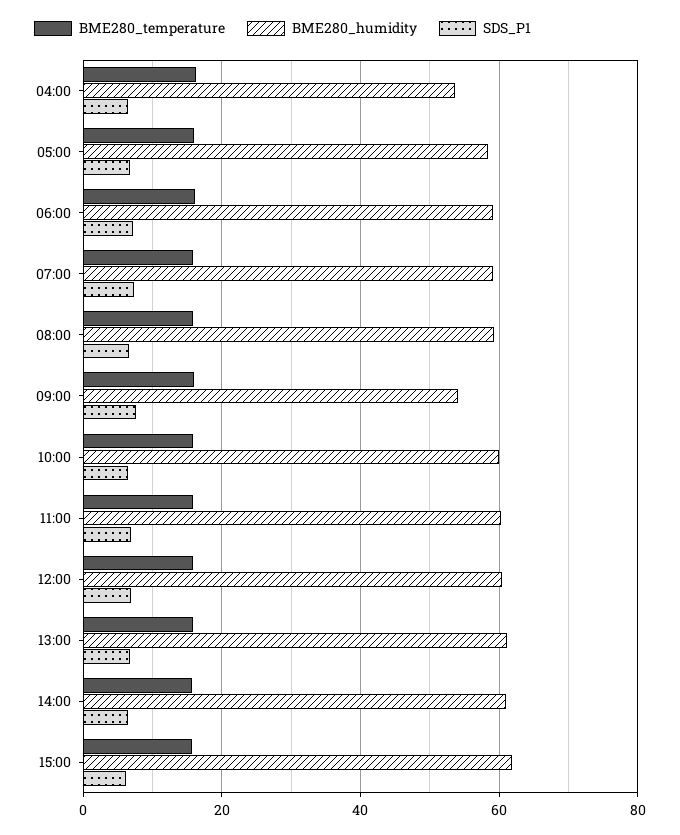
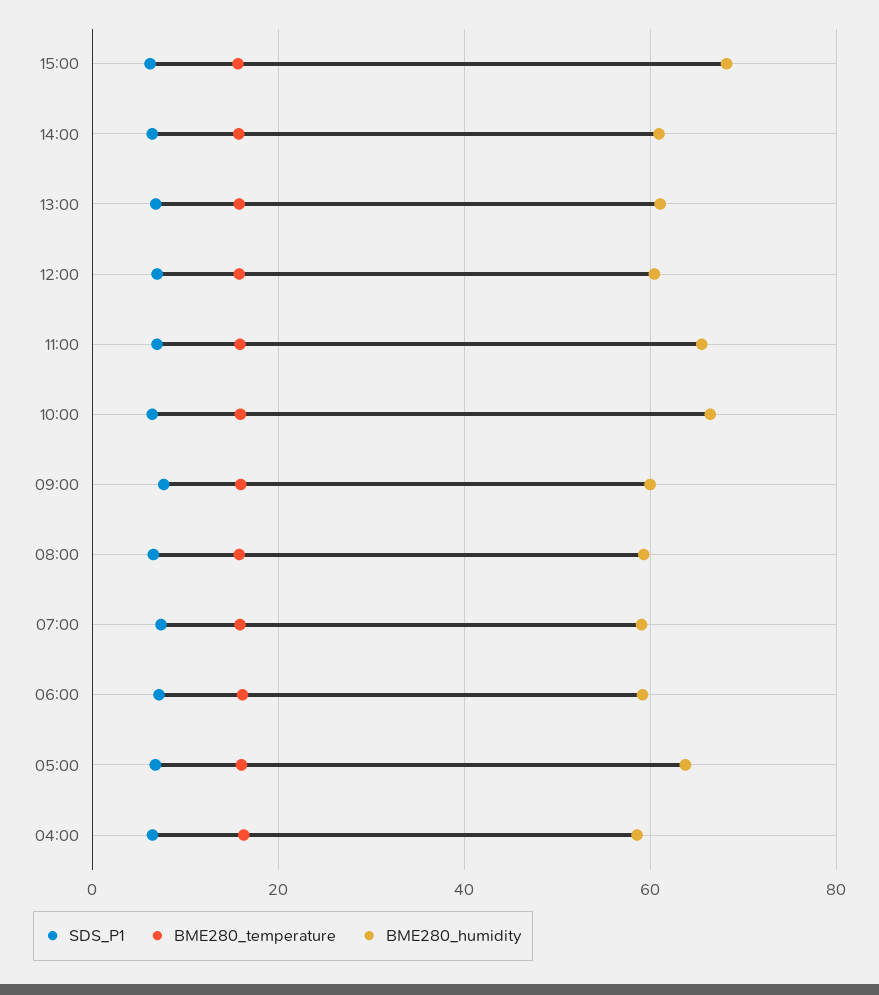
BME280_humidity, 04:00: 54 -> 58
BME280_humidity, 05:00: 58 -> 64
BME280_humidity, 09:00: 54 -> 60
BME280_humidity, 10:00: 60 -> 66
BME280_humidity, 11:00: 60 -> 66
BME280_humidity, 15:00: 62 -> 68

